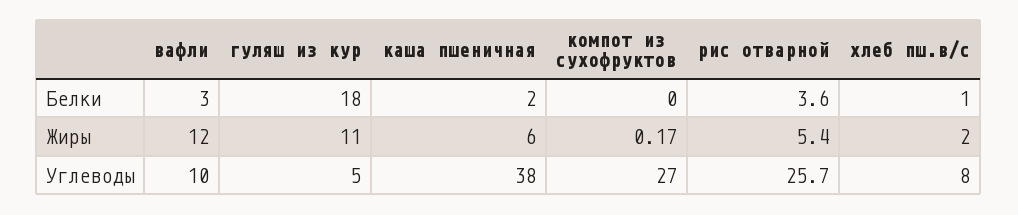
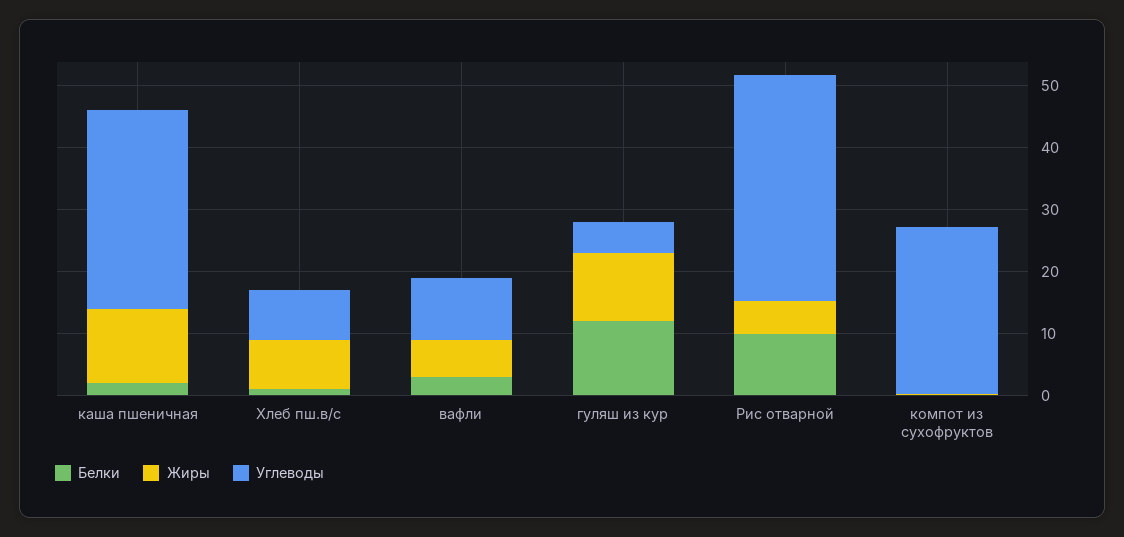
Белки, гуляш из кур: 18 -> 12
Белки, рис отварной: 3.6 -> 10
Жиры, вафли: 12 -> 6
Жиры, каша пшеничная: 6 -> 12
Жиры, хлеб пш.в/с: 2 -> 8
Углеводы, каша пшеничная: 38 -> 32
Углеводы, рис отварной: 25.7 -> 36

